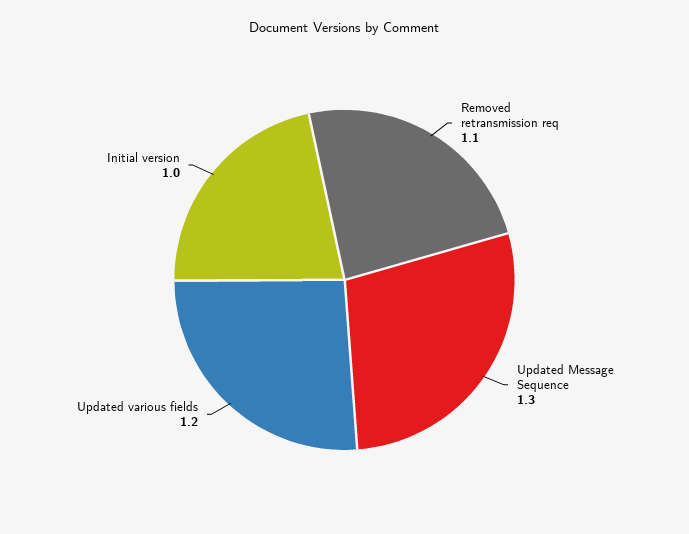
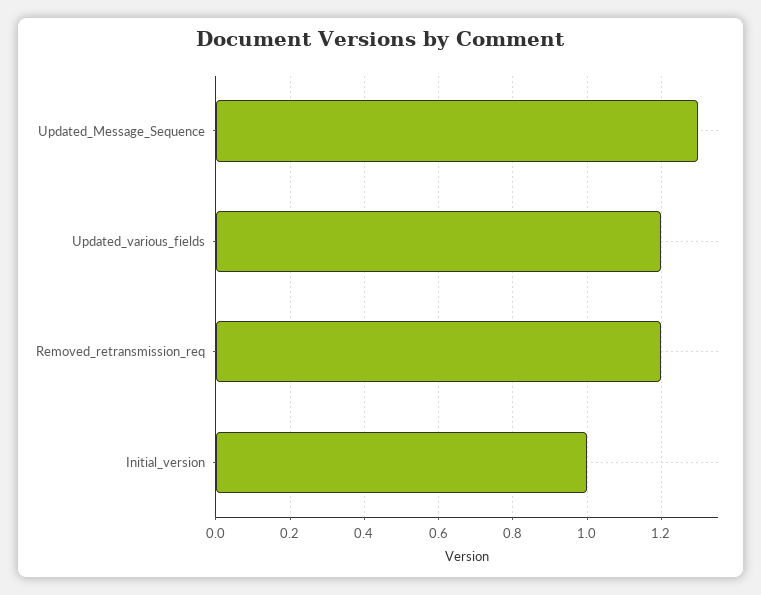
Removed retransmission req: 1.1 -> 1.2

